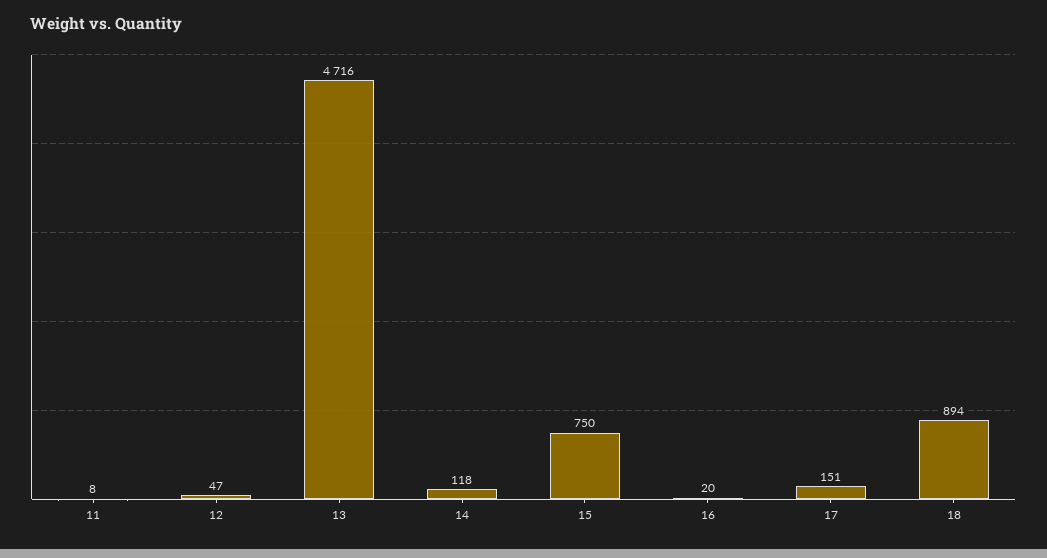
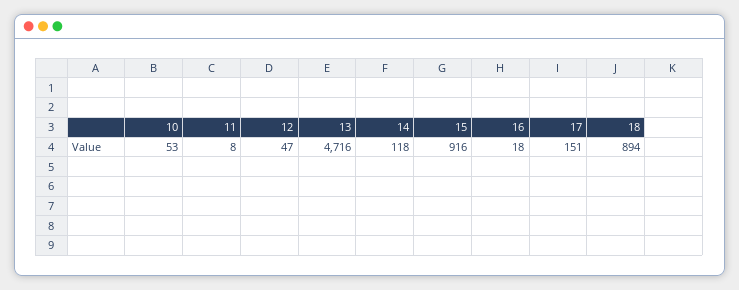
15: 750 -> 916
16: 20 -> 18
10: none -> 53

